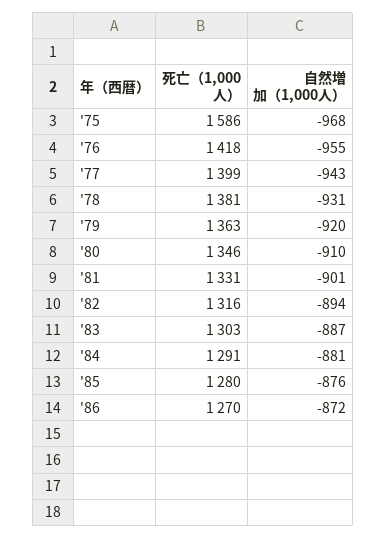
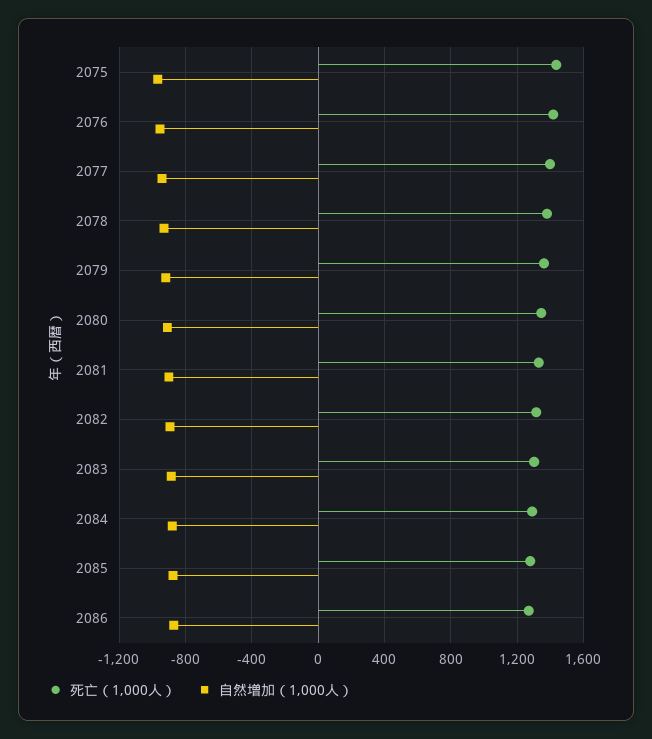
死亡（1,000人）, '75: 1586 -> 1450

